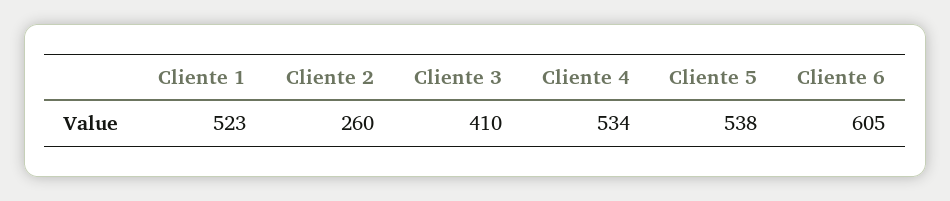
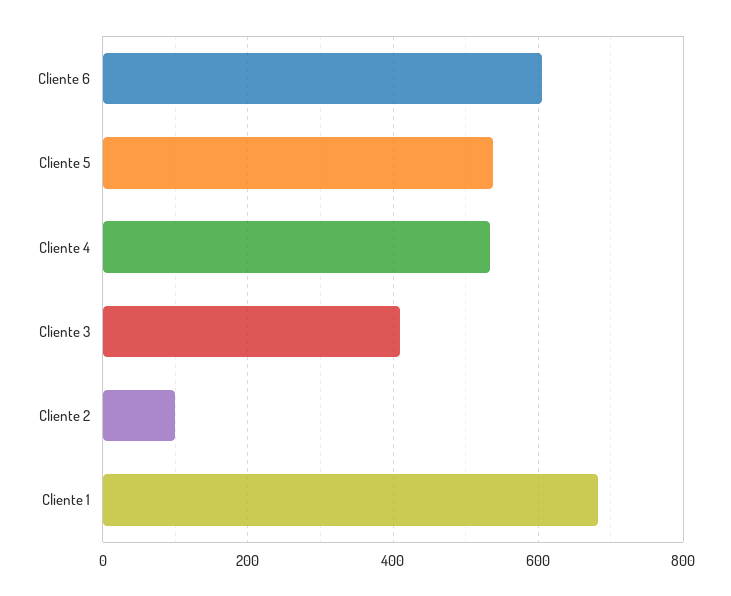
Cliente 1: 523 -> 680
Cliente 2: 260 -> 100

